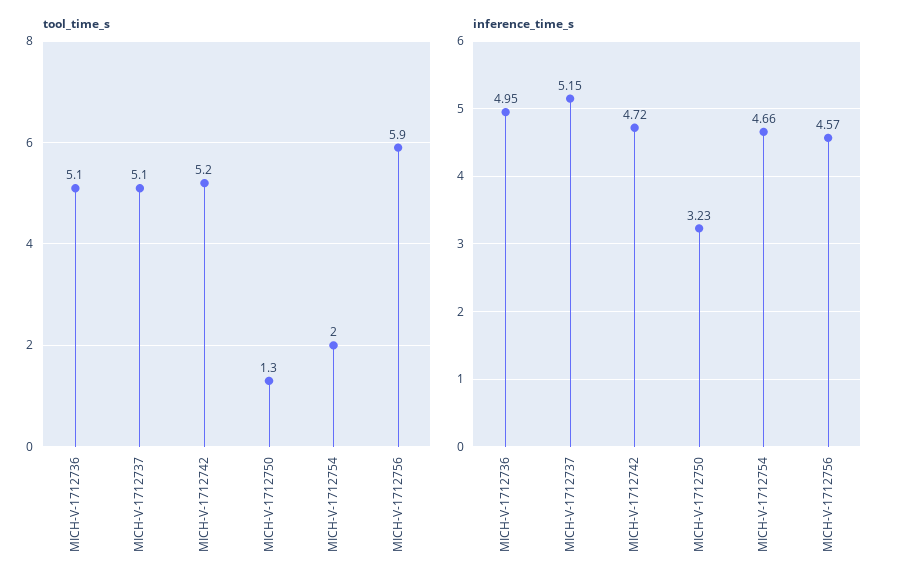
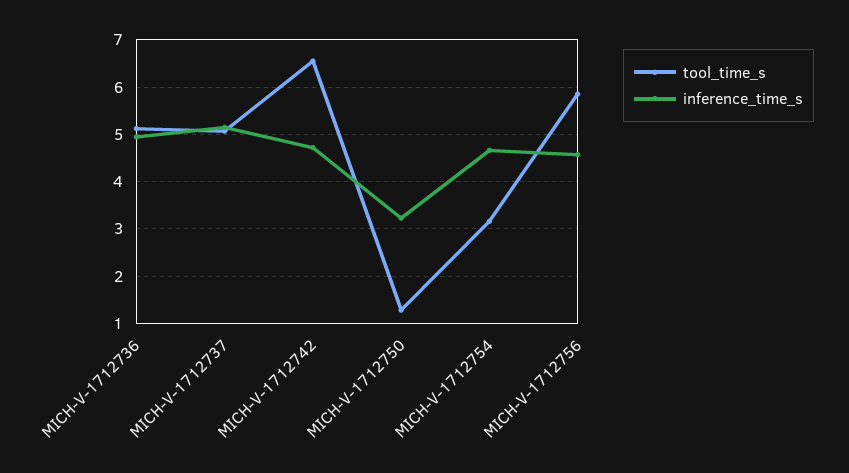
tool_time_s, MICH-V-1712742: 5.2 -> 6.6
tool_time_s, MICH-V-1712754: 2 -> 3.2

